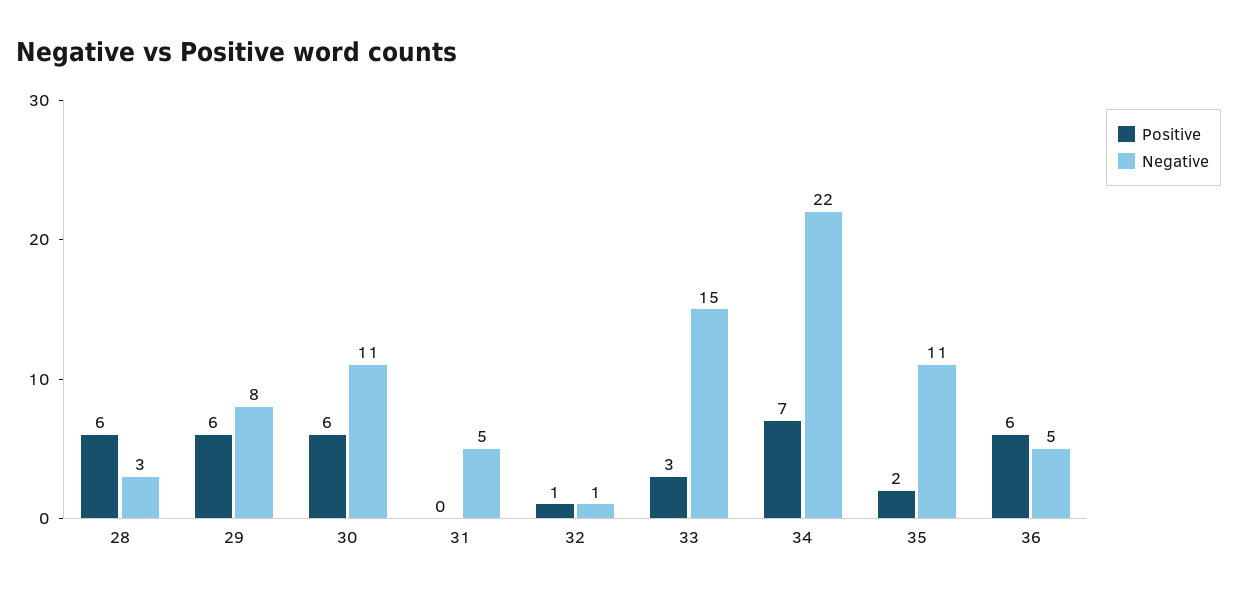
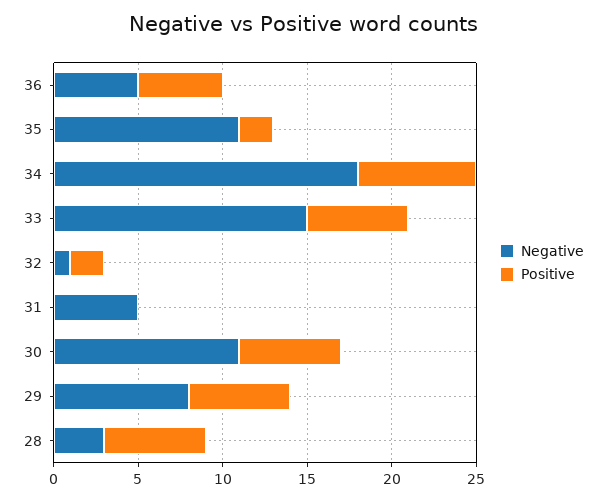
Positive, 32: 1 -> 2
Positive, 33: 3 -> 6
Negative, 34: 22 -> 18
Positive, 36: 6 -> 5

